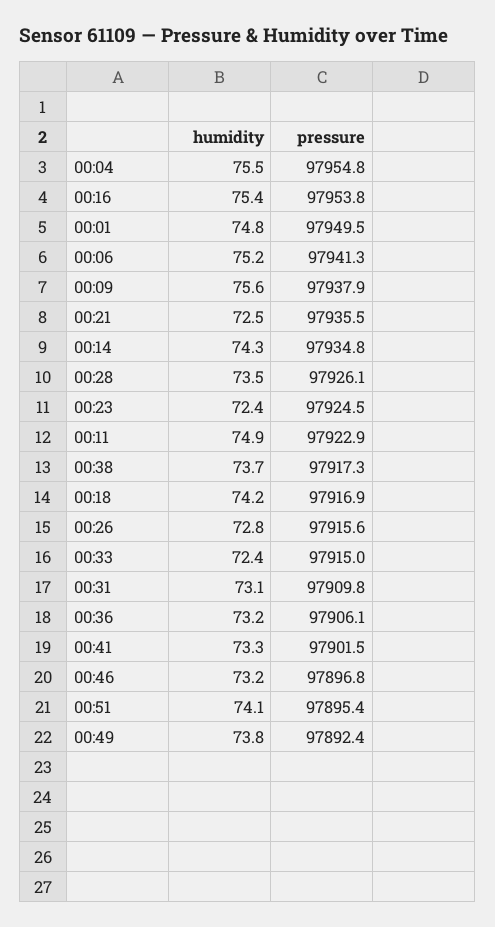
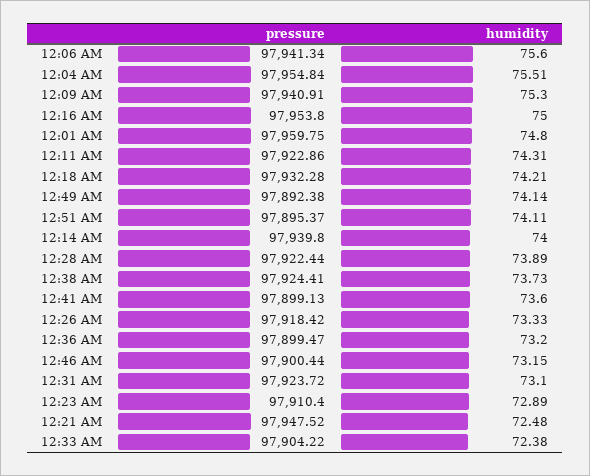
humidity, 00:16: 75.4 -> 75
pressure, 00:01: 97949.5 -> 97959.75
humidity, 00:06: 75.2 -> 75.6
humidity, 00:09: 75.6 -> 75.3
pressure, 00:09: 97937.9 -> 97940.91
pressure, 00:21: 97935.5 -> 97947.52
humidity, 00:14: 74.3 -> 74
pressure, 00:14: 97934.8 -> 97939.8
humidity, 00:28: 73.5 -> 73.89
pressure, 00:28: 97926.1 -> 97922.44
humidity, 00:23: 72.4 -> 72.89
pressure, 00:23: 97924.5 -> 97910.4
humidity, 00:11: 74.9 -> 74.31
pressure, 00:38: 97917.3 -> 97924.41
pressure, 00:18: 97916.9 -> 97932.28
humidity, 00:26: 72.8 -> 73.33
pressure, 00:26: 97915.6 -> 97918.42
pressure, 00:33: 97915 -> 97904.22
pressure, 00:31: 97909.8 -> 97923.72
pressure, 00:36: 97906.1 -> 97899.47
humidity, 00:41: 73.3 -> 73.6
pressure, 00:41: 97901.5 -> 97899.13
pressure, 00:46: 97896.8 -> 97900.44
humidity, 00:49: 73.8 -> 74.14

